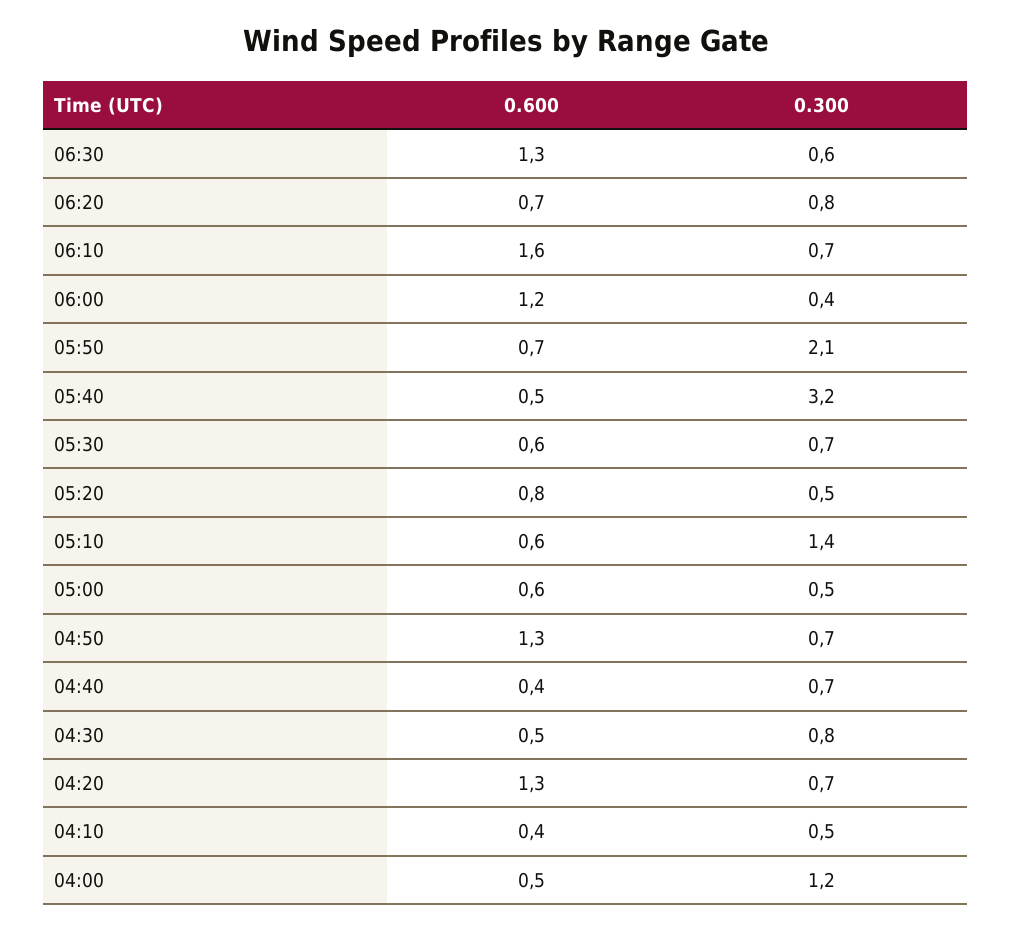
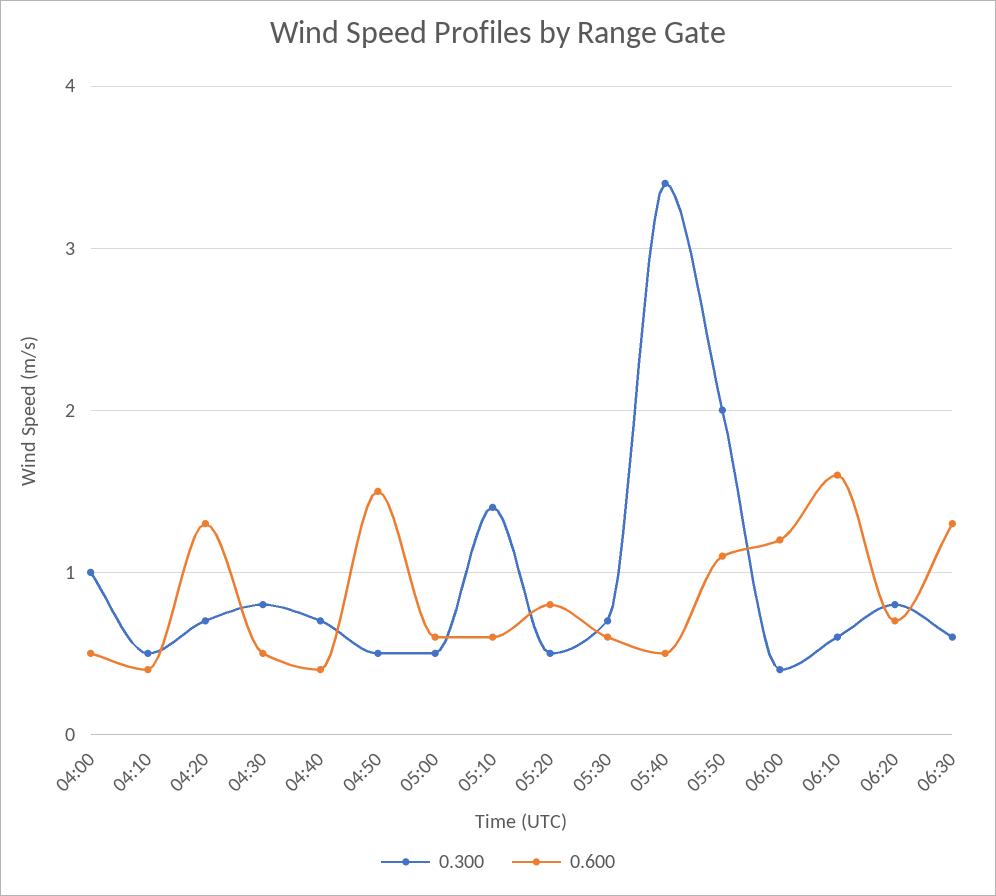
0.300, 06:10: 0.7 -> 0.6
0.600, 05:50: 0.7 -> 1.1
0.300, 05:50: 2.1 -> 2
0.300, 05:40: 3.2 -> 3.4
0.600, 04:50: 1.3 -> 1.5
0.300, 04:50: 0.7 -> 0.5
0.300, 04:00: 1.2 -> 1

